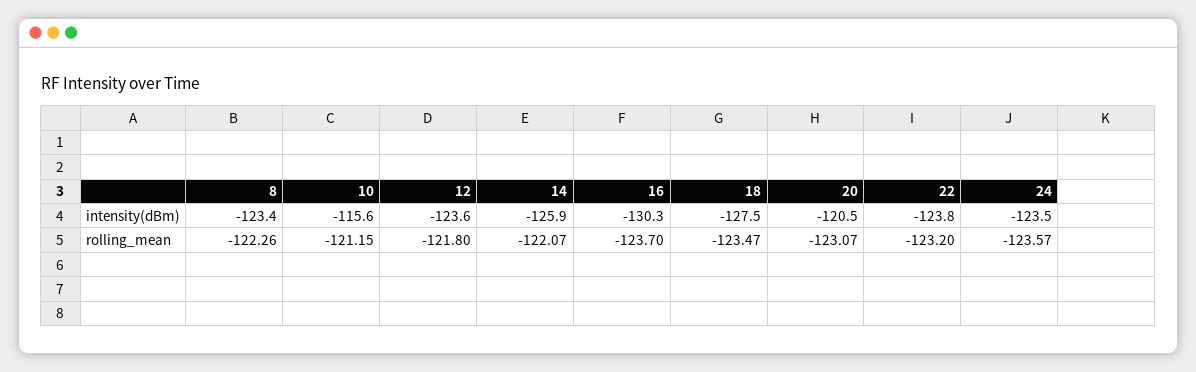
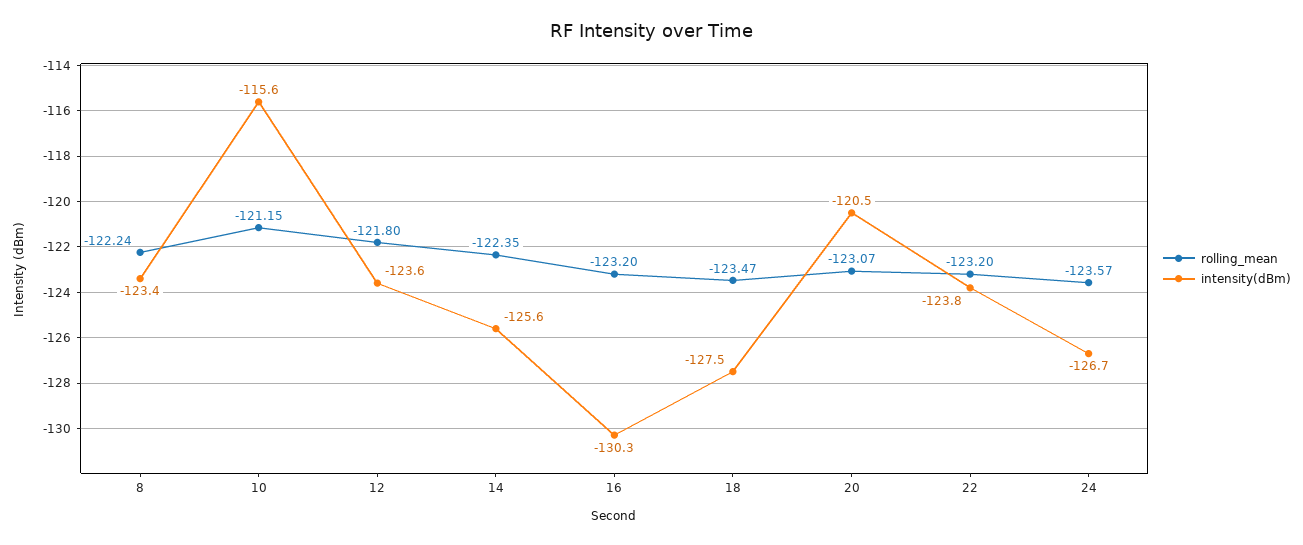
intensity(dBm), 14: -125.9 -> -125.6
intensity(dBm), 24: -123.5 -> -126.7
rolling_mean, 8: -122.26 -> -122.24
rolling_mean, 14: -122.07 -> -122.35
rolling_mean, 16: -123.7 -> -123.2

